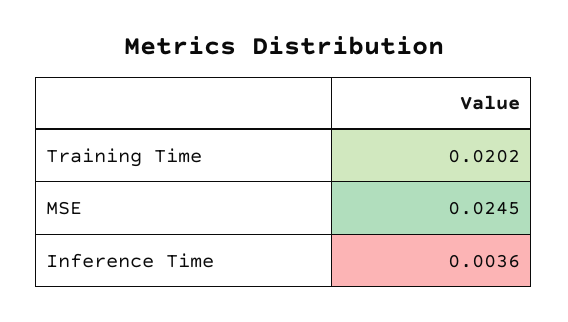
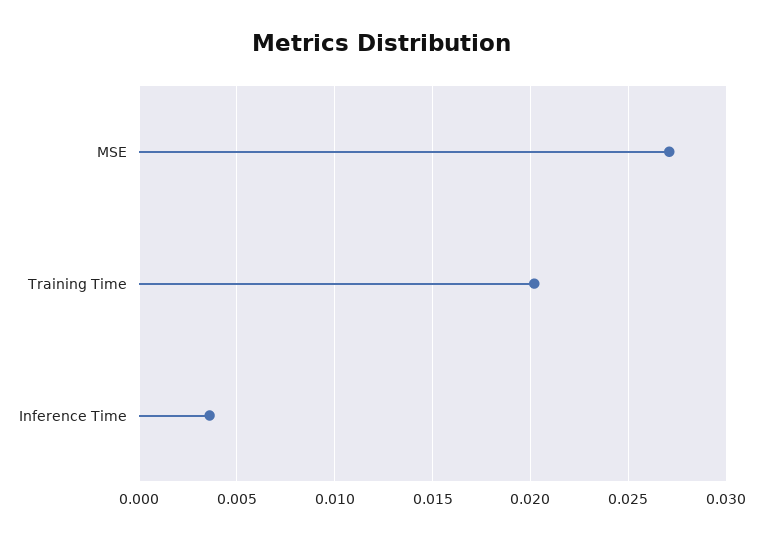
MSE: 0.0245 -> 0.027

